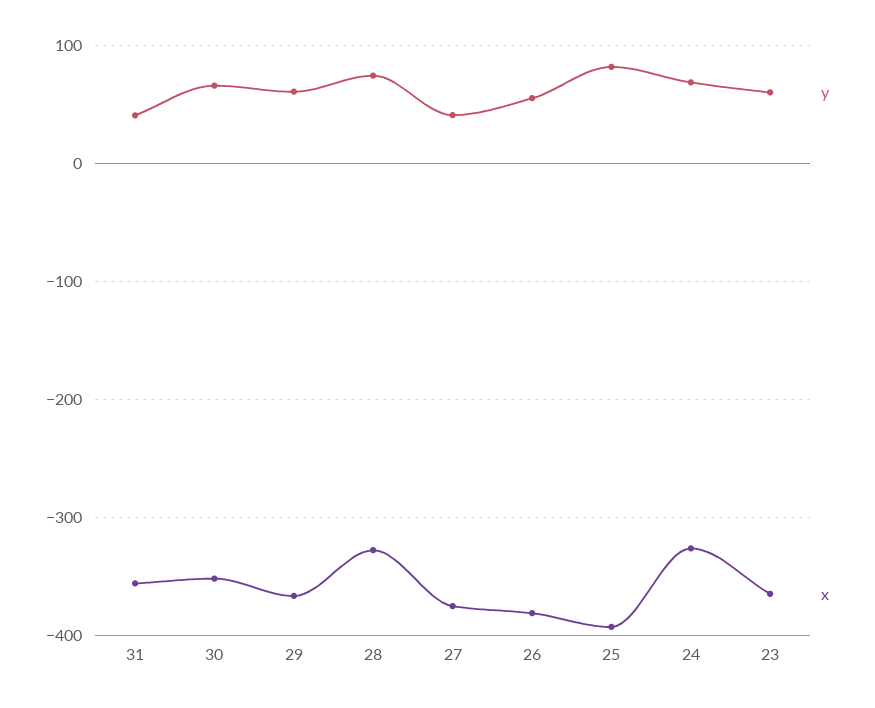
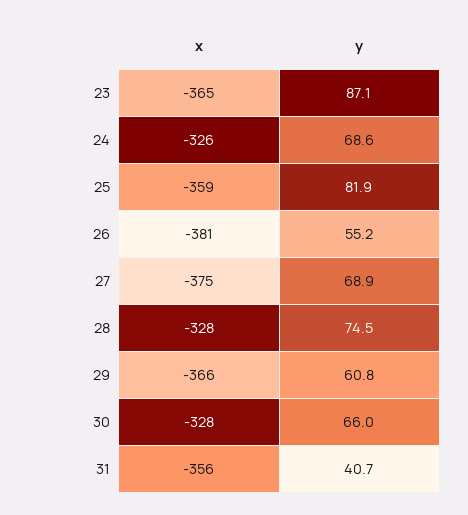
x, 30: -350 -> -328
y, 27: 40 -> 68.9
x, 25: -390 -> -359
y, 23: 60 -> 87.1

